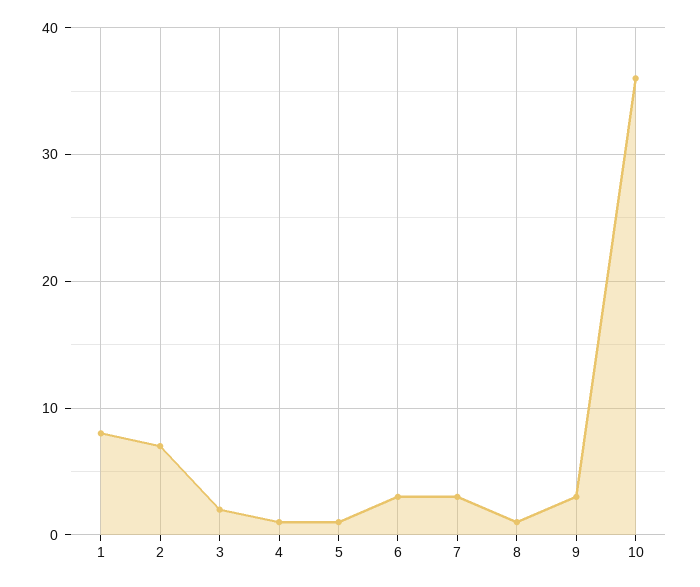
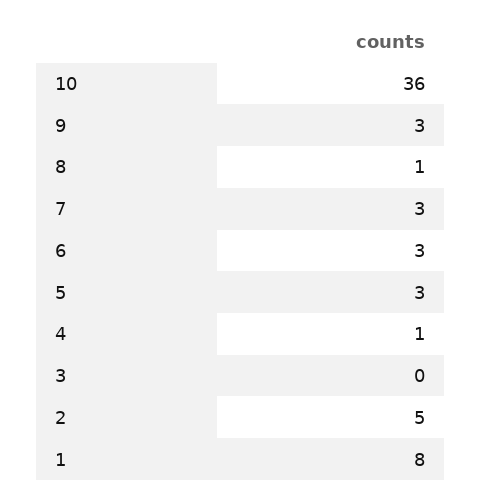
2: 7 -> 5
3: 2 -> 0
5: 1 -> 3

